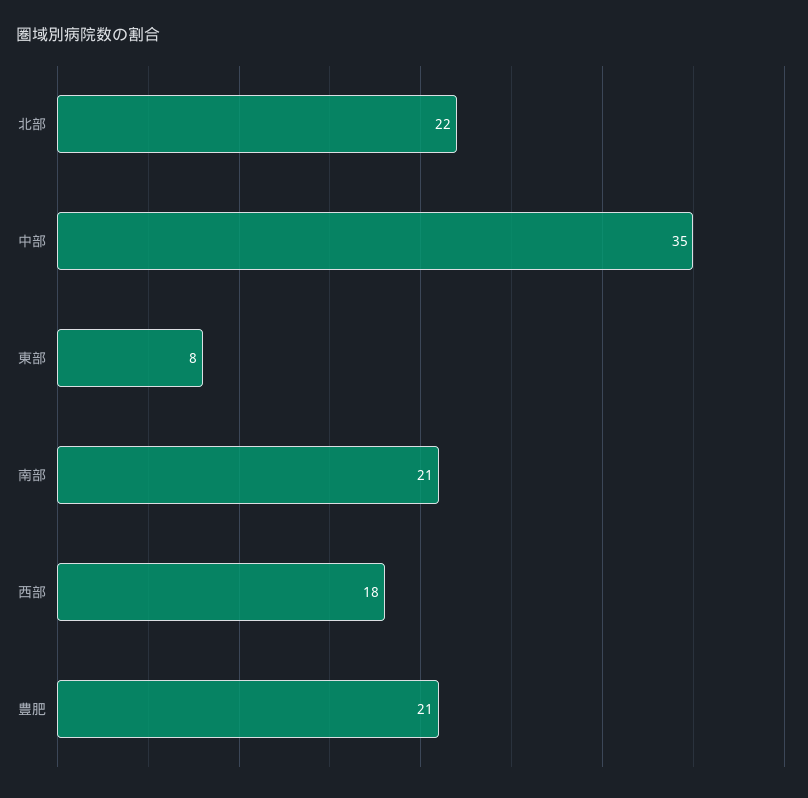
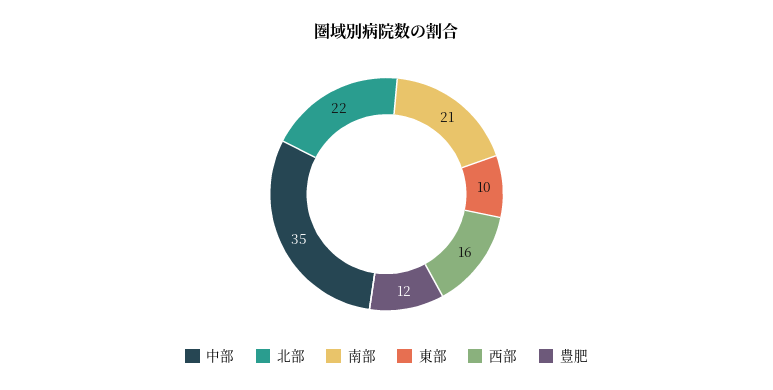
東部: 8 -> 10
西部: 18 -> 16
豊肥: 21 -> 12

